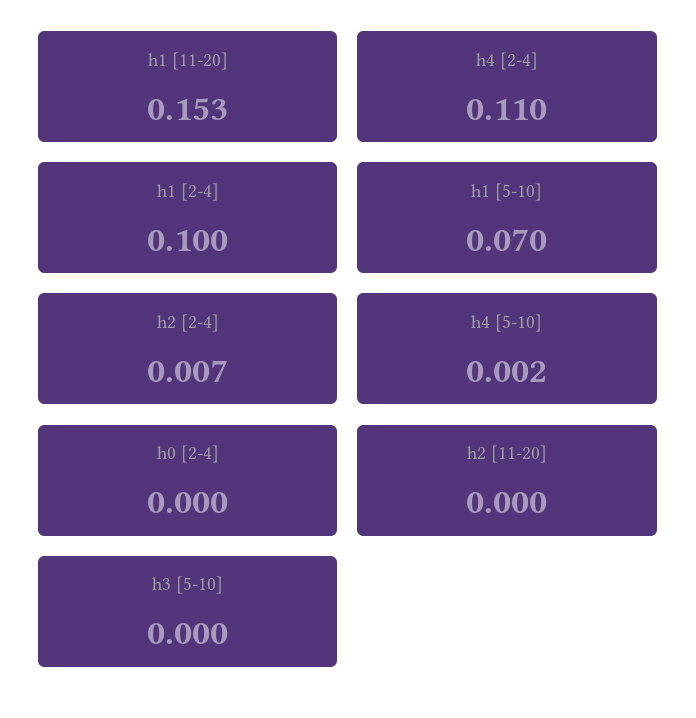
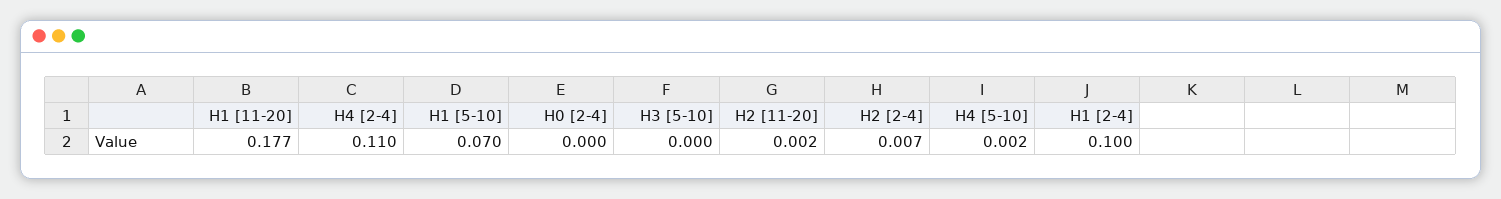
h1 [11-20]: 0.153 -> 0.177
h2 [11-20]: 0 -> 0.002

